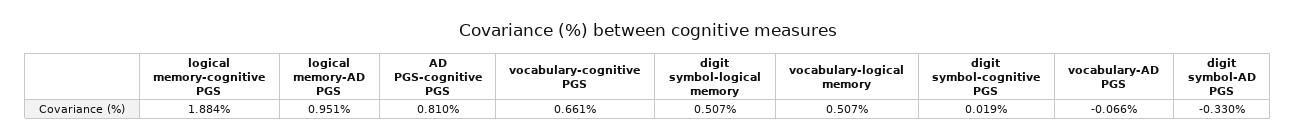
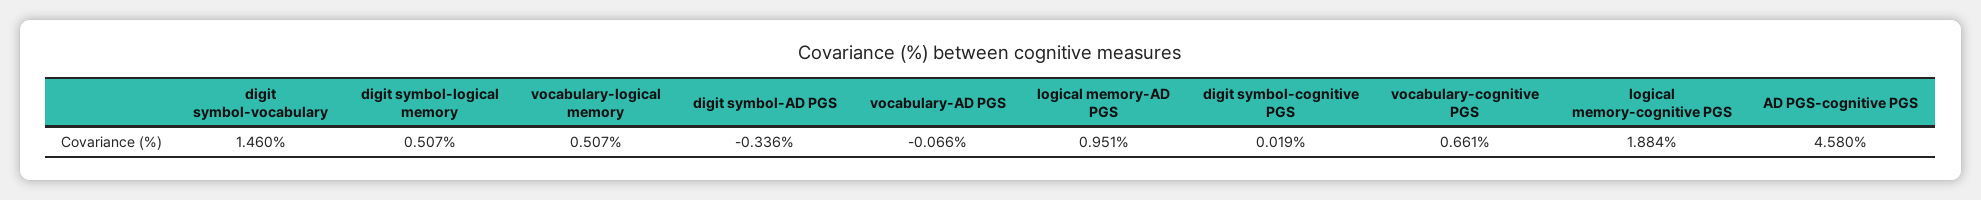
AD PGS-cognitive PGS: 0.81 -> 4.58
digit symbol-AD PGS: -0.33 -> -0.336
digit symbol-vocabulary: none -> 1.46

